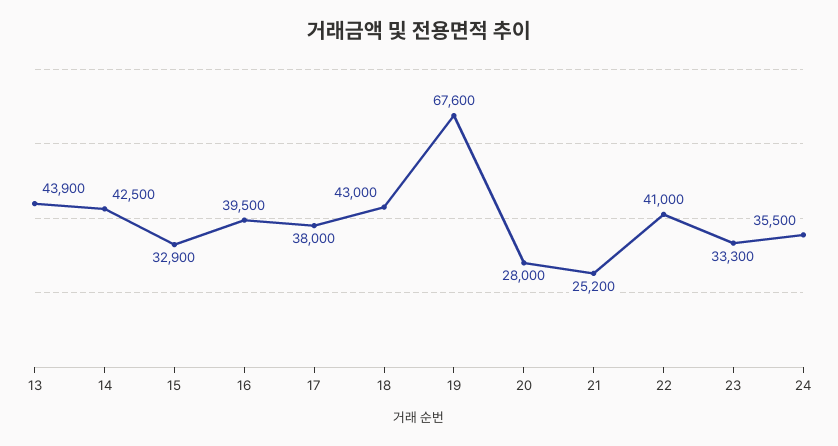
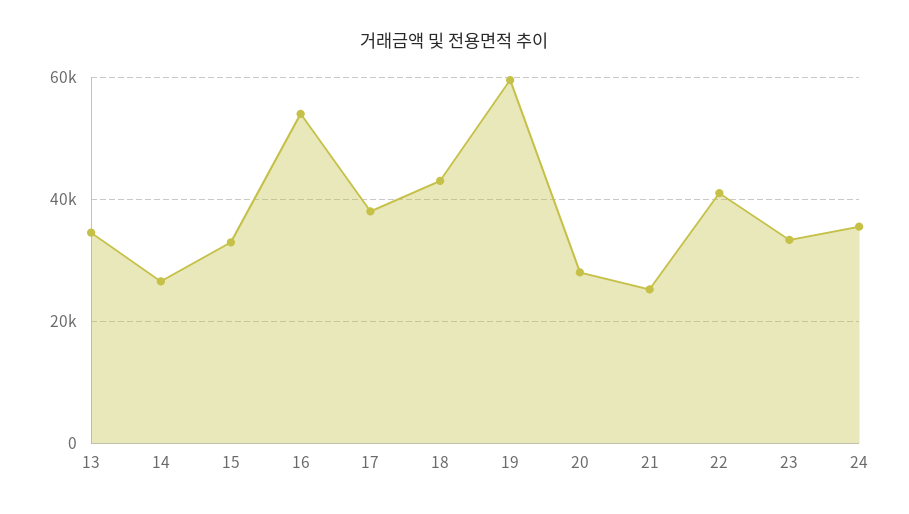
13: 43900 -> 34000
14: 42500 -> 26000
16: 39500 -> 54000
19: 67600 -> 60000

